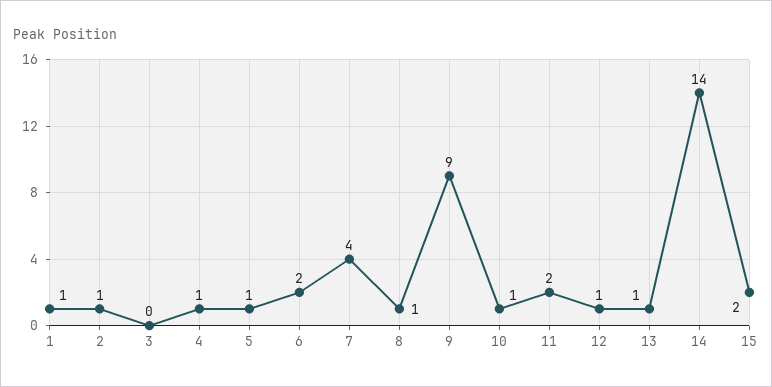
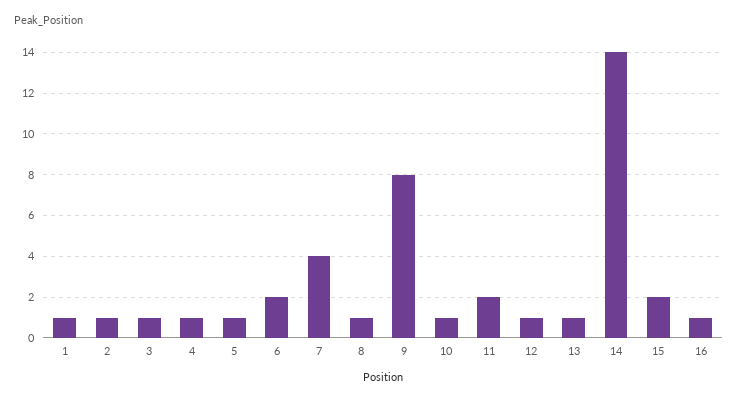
3: 0 -> 1
9: 9 -> 8
16: none -> 1

